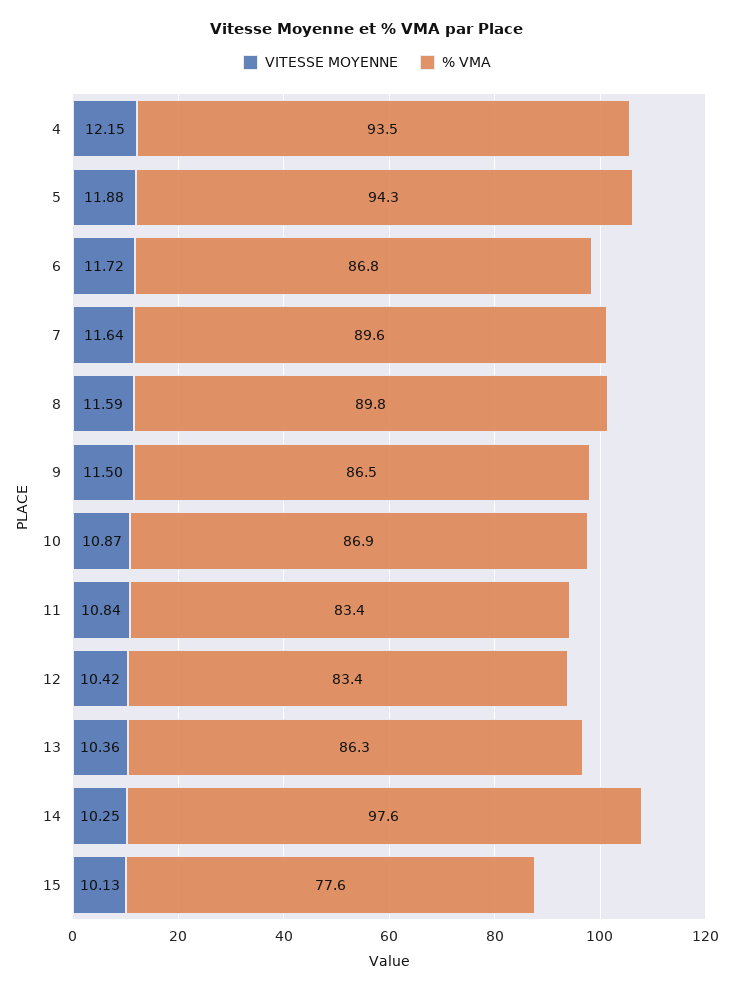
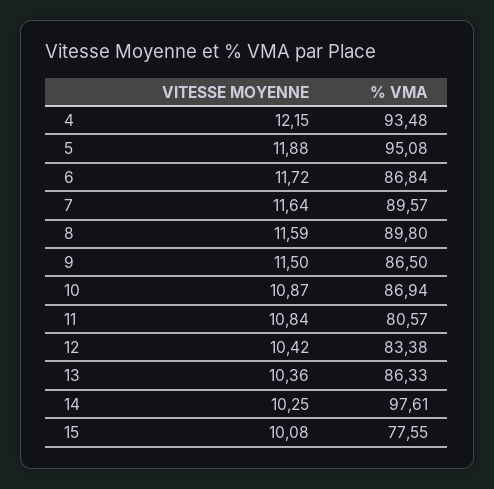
% VMA, 5: 94.3 -> 95.08
% VMA, 11: 83.4 -> 80.57
VITESSE MOYENNE, 15: 10.13 -> 10.08

